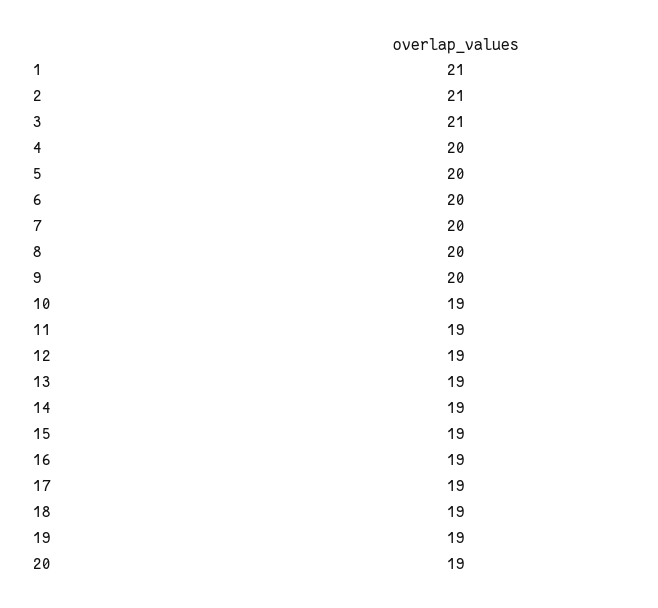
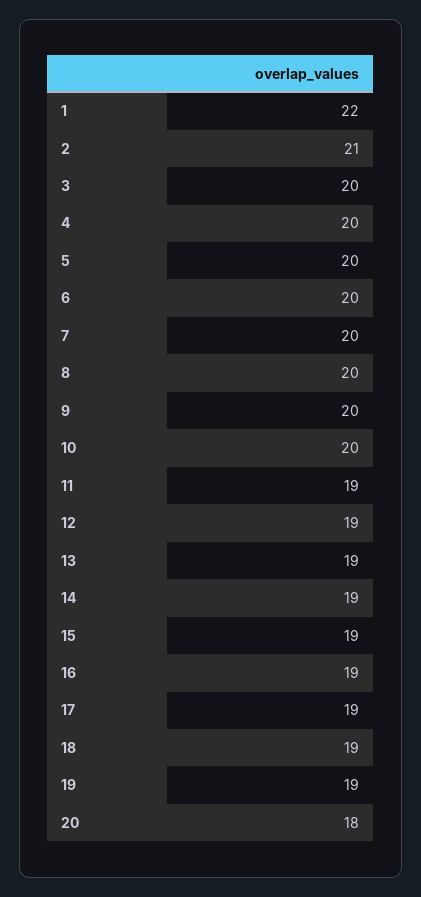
1: 21 -> 22
3: 21 -> 20
10: 19 -> 20
20: 19 -> 18

